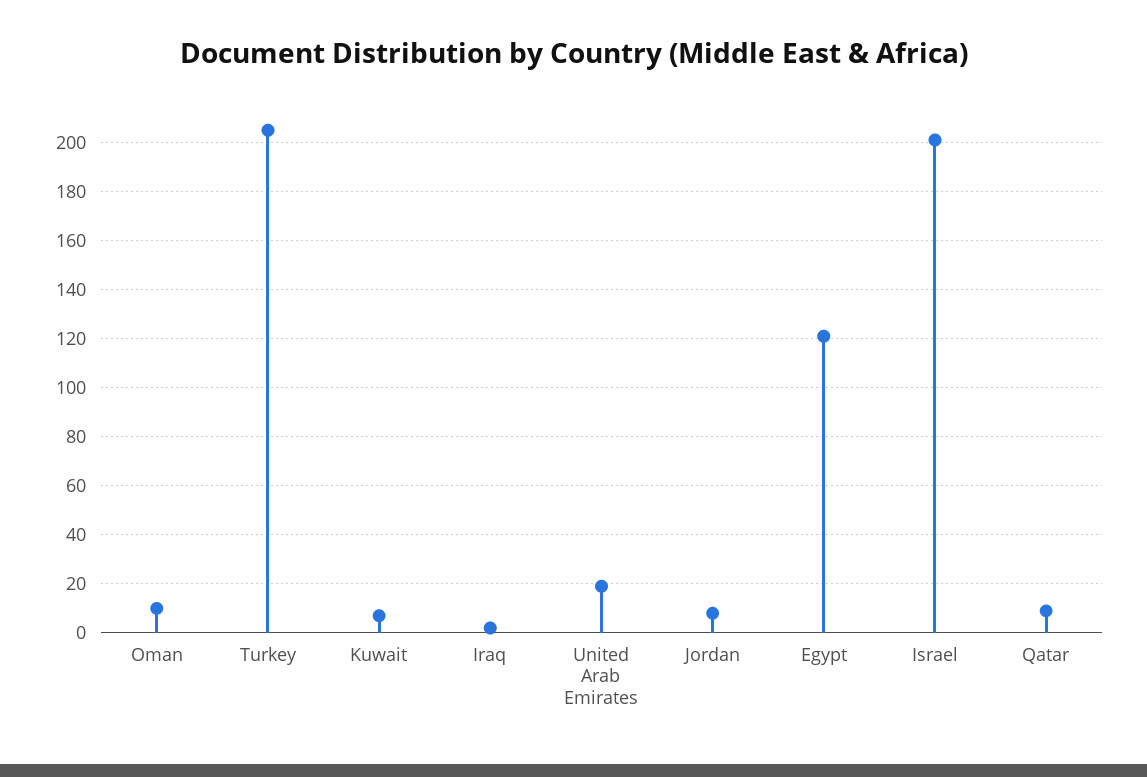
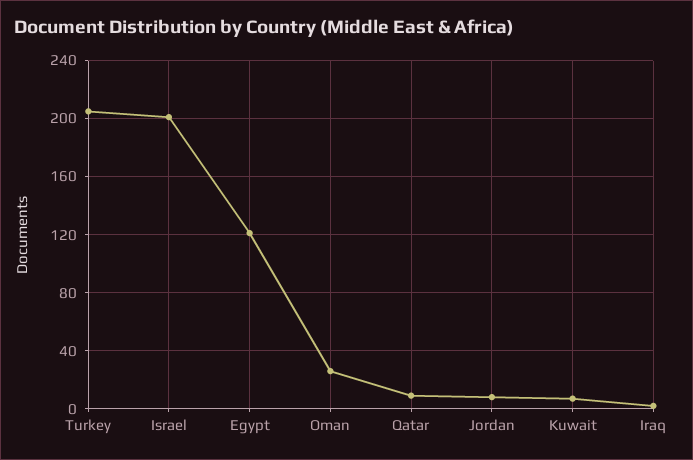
Oman: 10 -> 25
United Arab Emirates: 20 -> none

